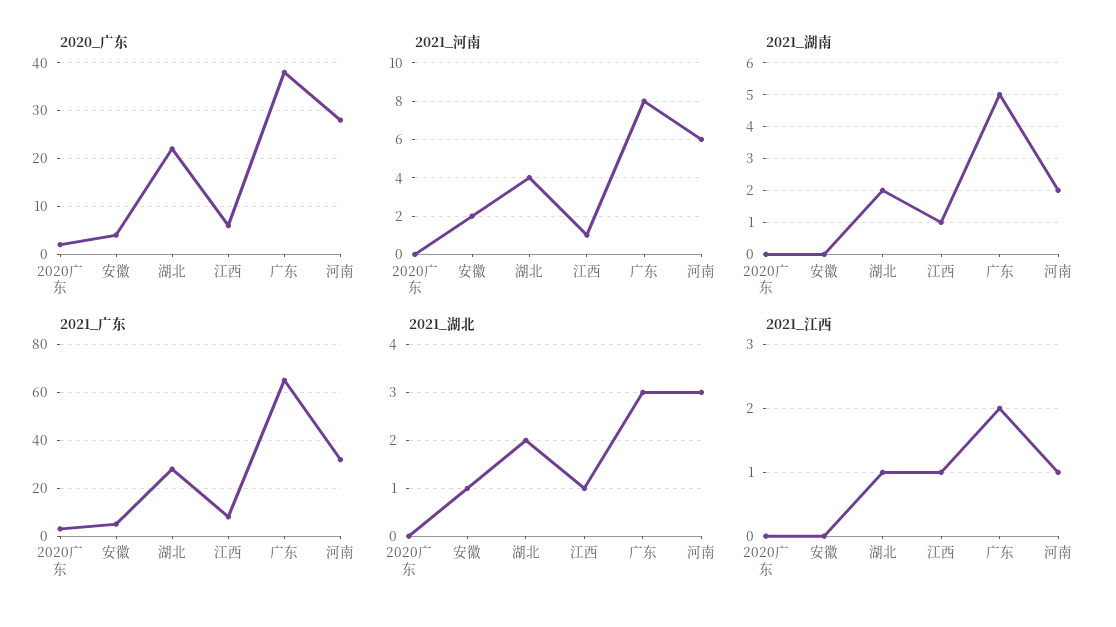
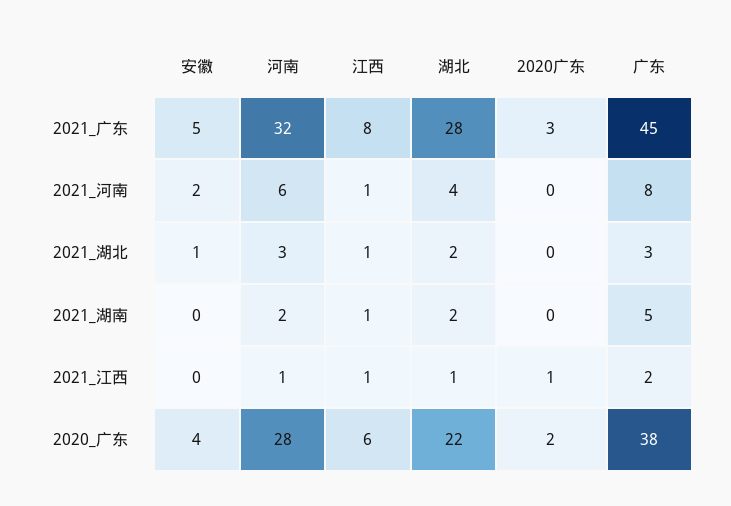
2021_广东, 广东: 65 -> 45
2021_江西, 2020广东: 0 -> 1

